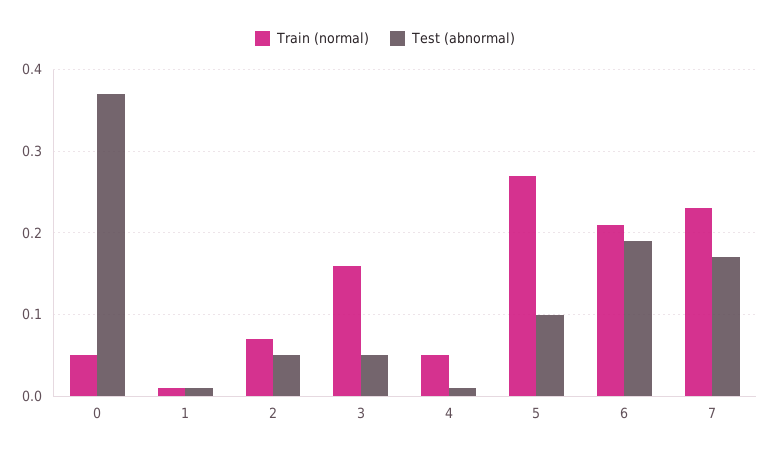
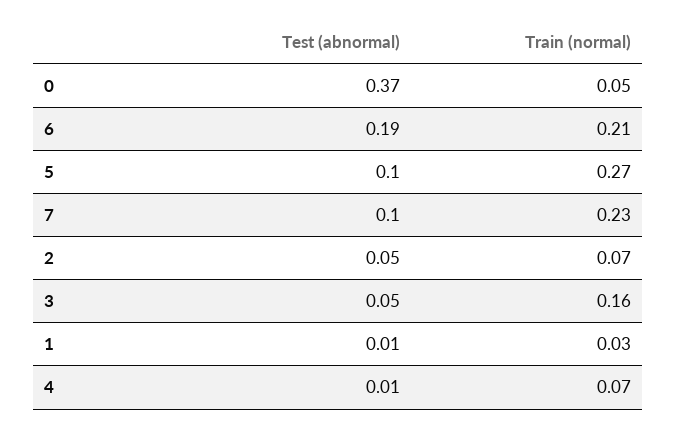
Train (normal), 1: 0.01 -> 0.03
Train (normal), 4: 0.05 -> 0.07
Test (abnormal), 7: 0.17 -> 0.1

